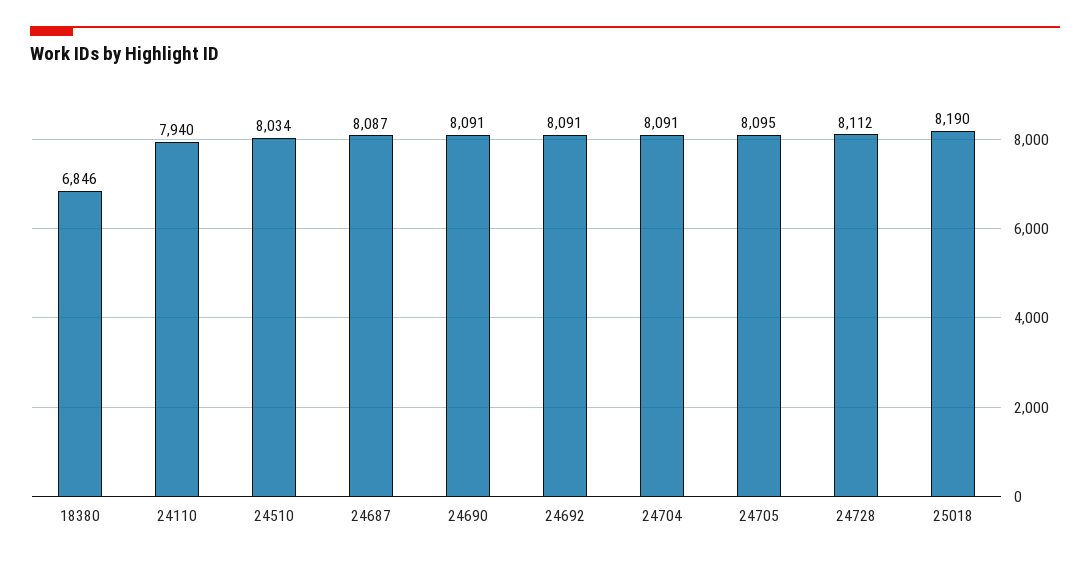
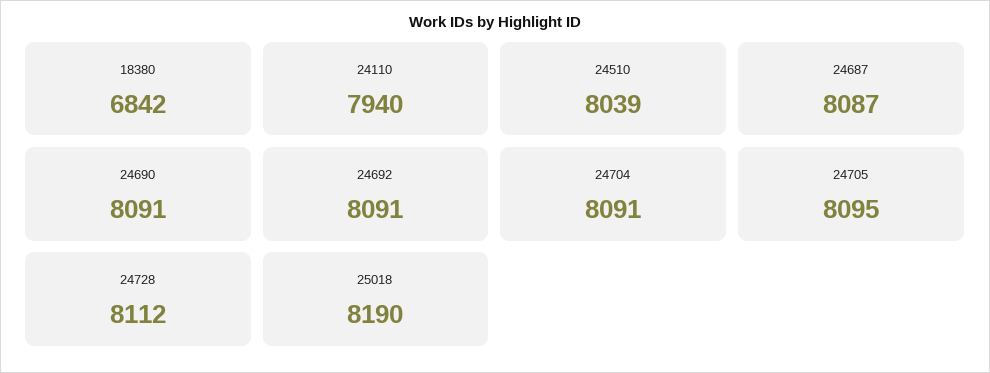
18380: 6846 -> 6842
24510: 8034 -> 8039

